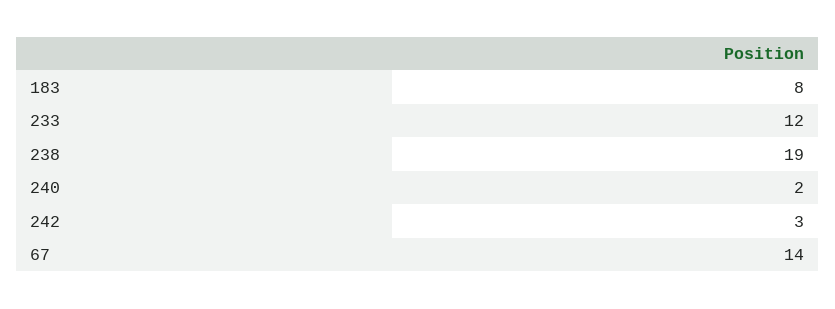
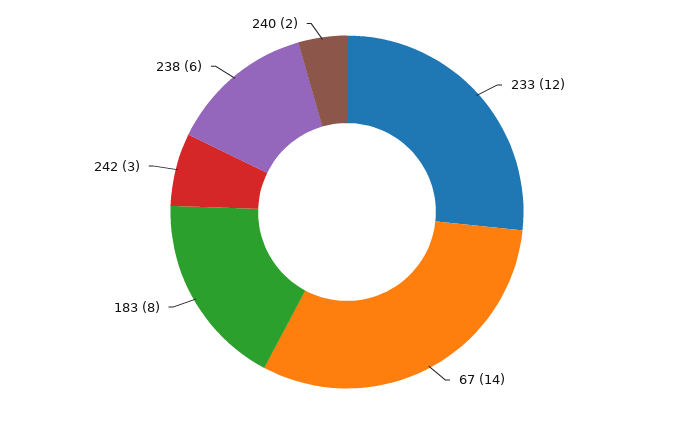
238: 19 -> 6

